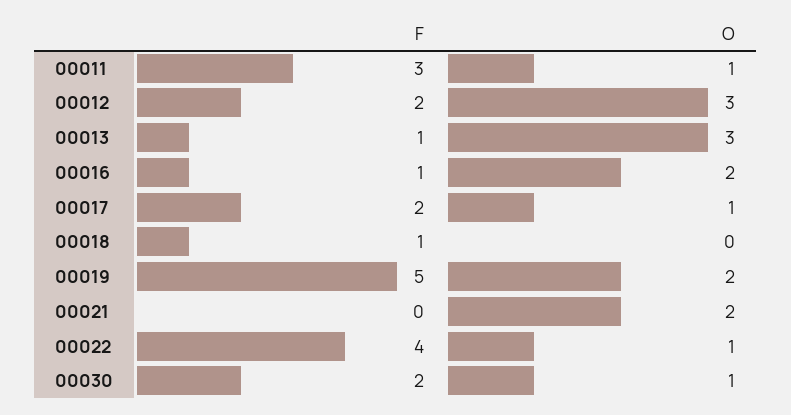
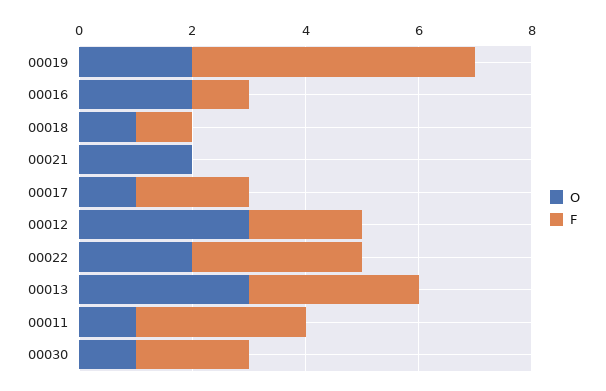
F, 00013: 1 -> 3
O, 00018: 0 -> 1
F, 00022: 4 -> 3
O, 00022: 1 -> 2

